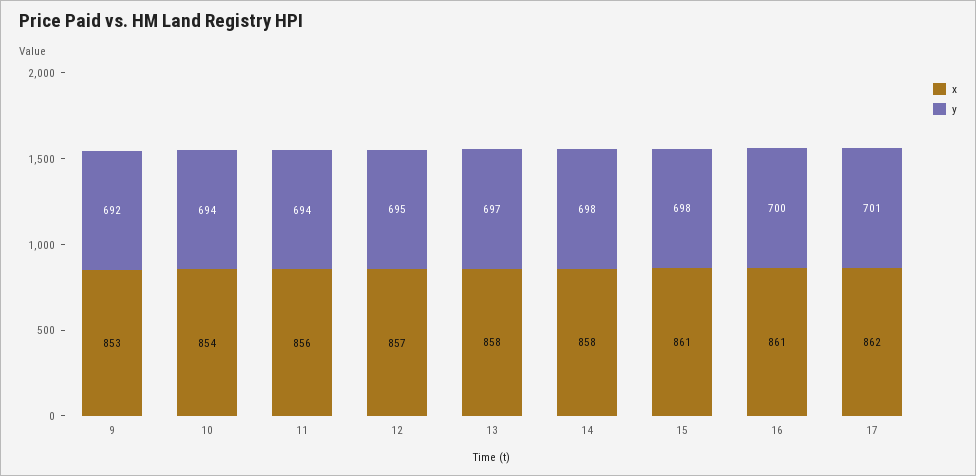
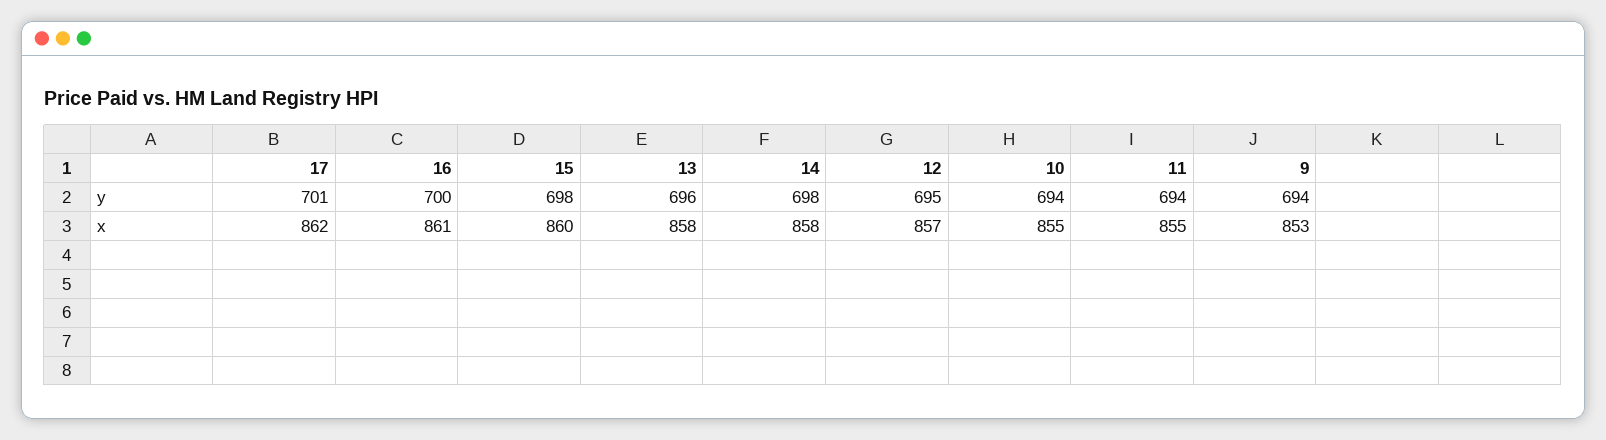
y, 9: 692 -> 694
x, 10: 854 -> 855
x, 11: 856 -> 855
y, 13: 697 -> 696
x, 15: 861 -> 860

